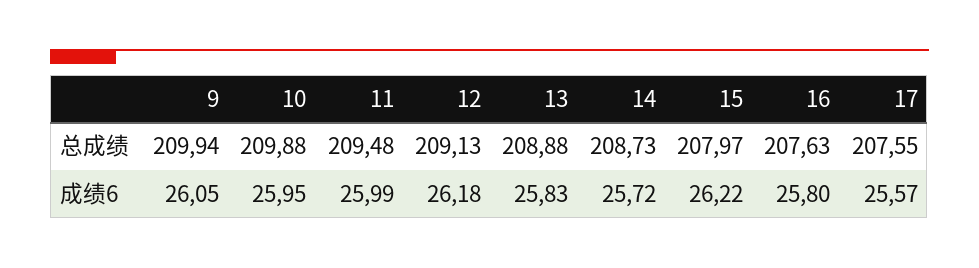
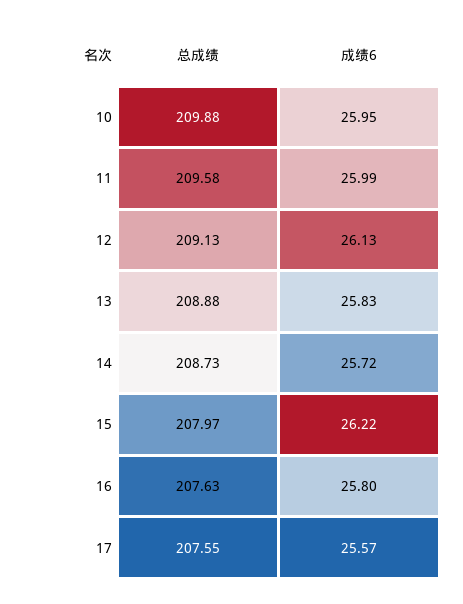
9, 总成绩: 209.94 -> none
11, 总成绩: 209.48 -> 209.58
9, 成绩6: 26.05 -> none
12, 成绩6: 26.18 -> 26.13

